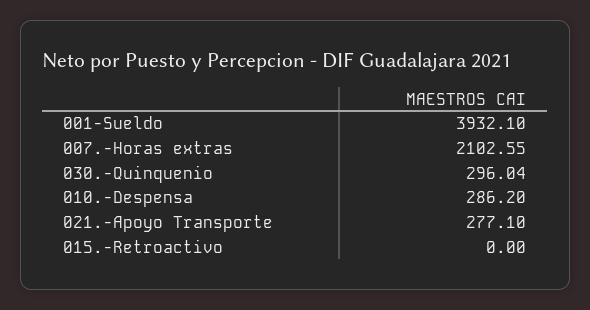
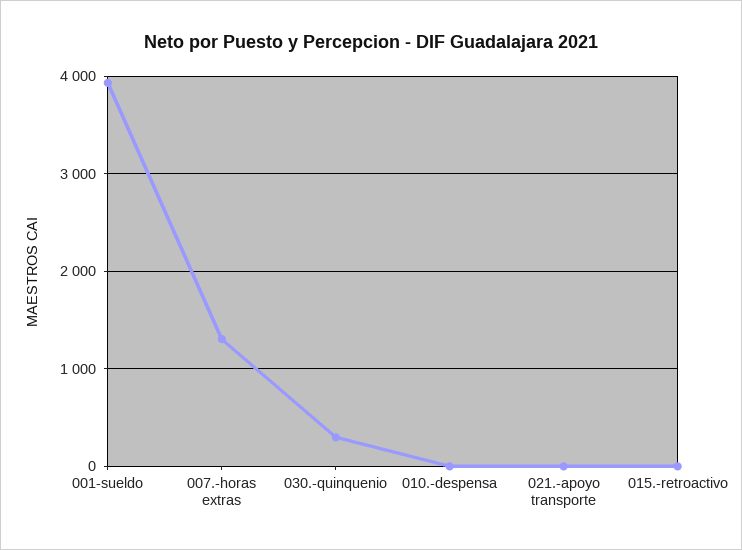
007.-Horas extras: 2102.55 -> 1300
010.-Despensa: 286.2 -> 0
021.-Apoyo Transporte: 277.1 -> 0

